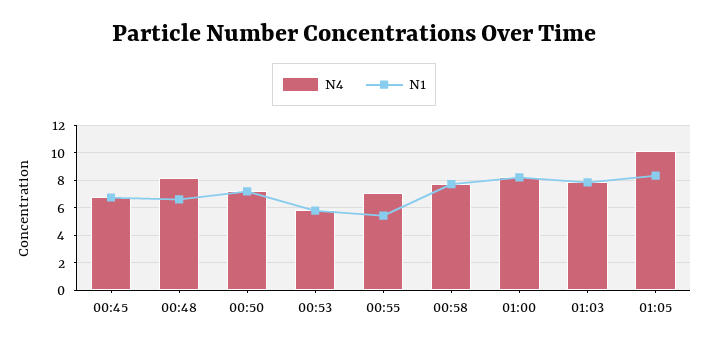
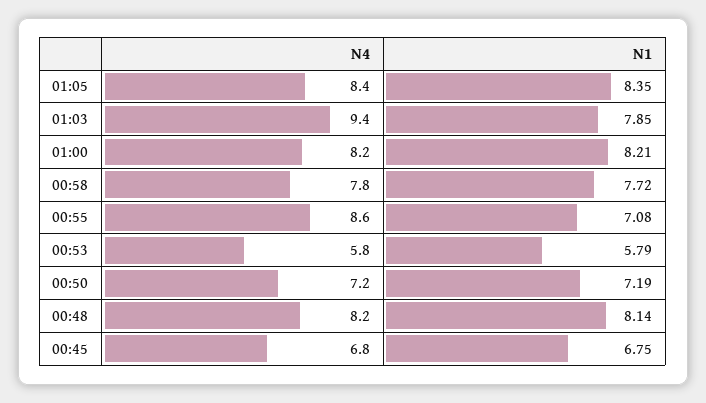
N1, 00:48: 6.5 -> 8.14
N4, 00:55: 7 -> 8.6
N1, 00:55: 5.5 -> 7.08
N4, 01:03: 8 -> 9.4
N4, 01:05: 10 -> 8.4

